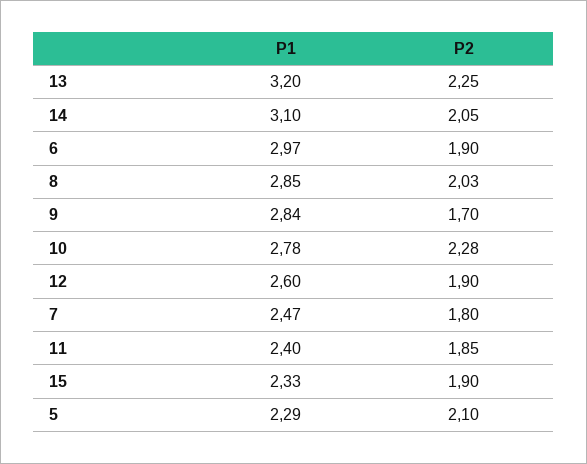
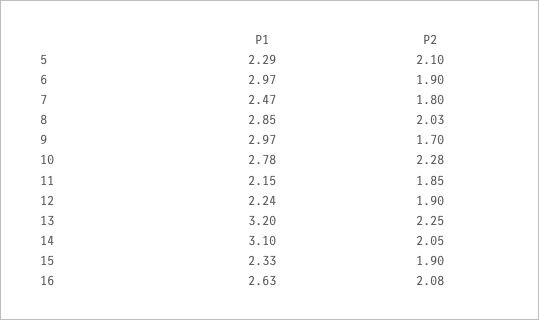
P1, 9: 2.84 -> 2.97
P1, 12: 2.6 -> 2.24
P1, 11: 2.4 -> 2.15
P1, 16: none -> 2.63
P2, 16: none -> 2.08

